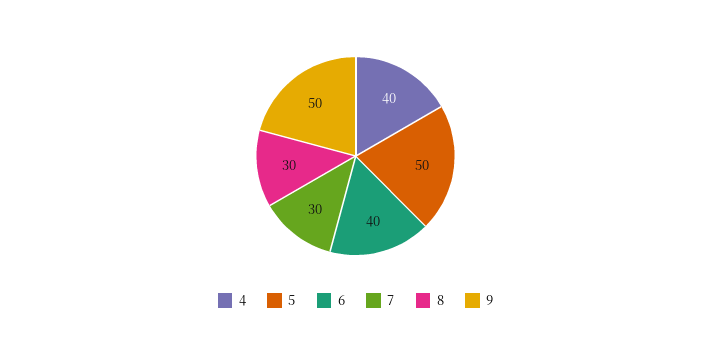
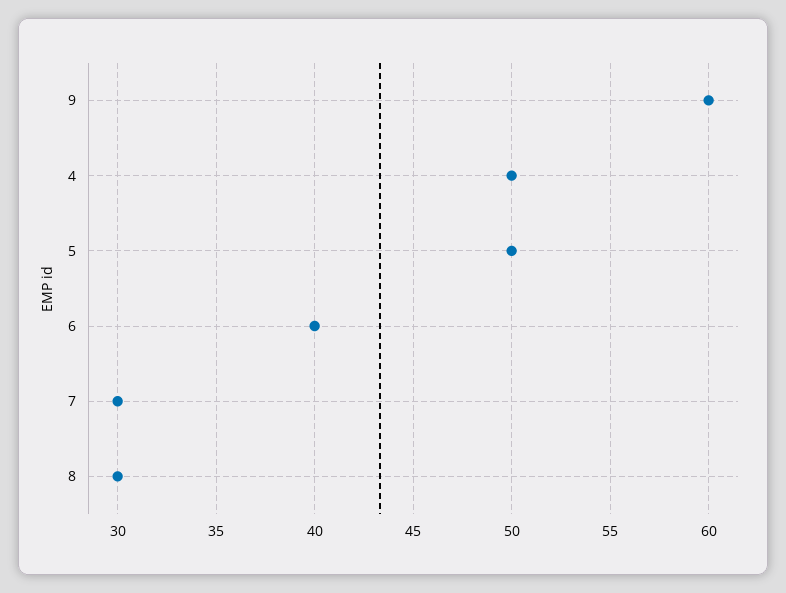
4: 40 -> 50
9: 50 -> 60

